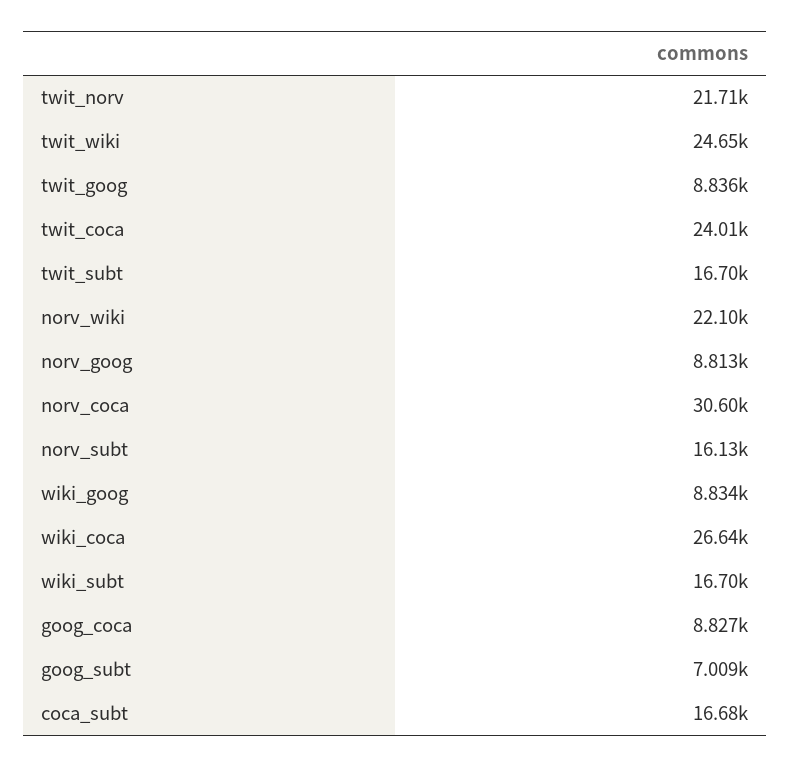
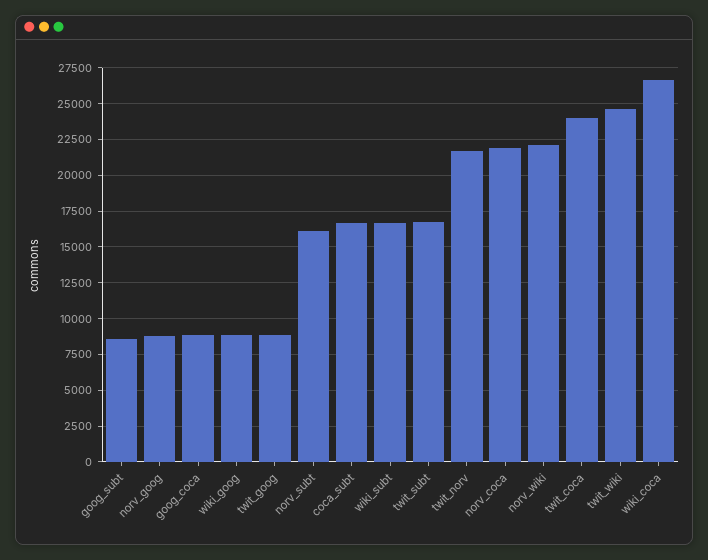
norv_coca: 30600 -> 22000
goog_subt: 7009 -> 8500

